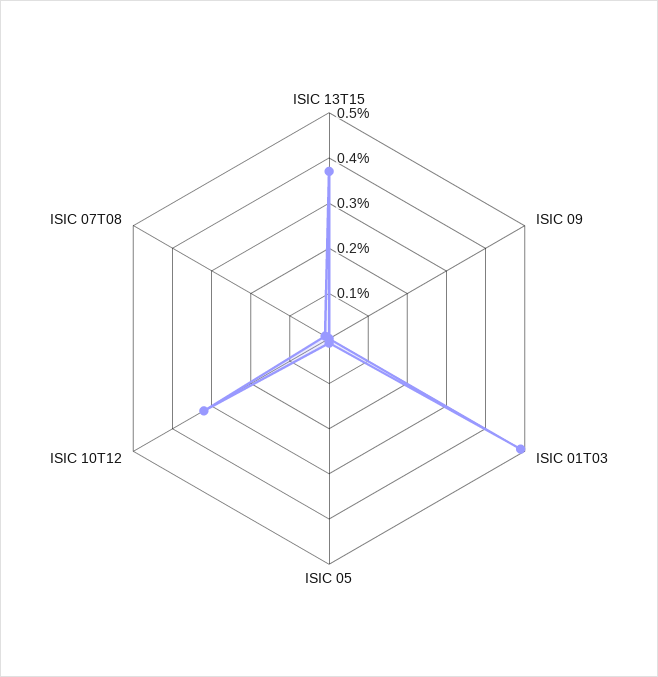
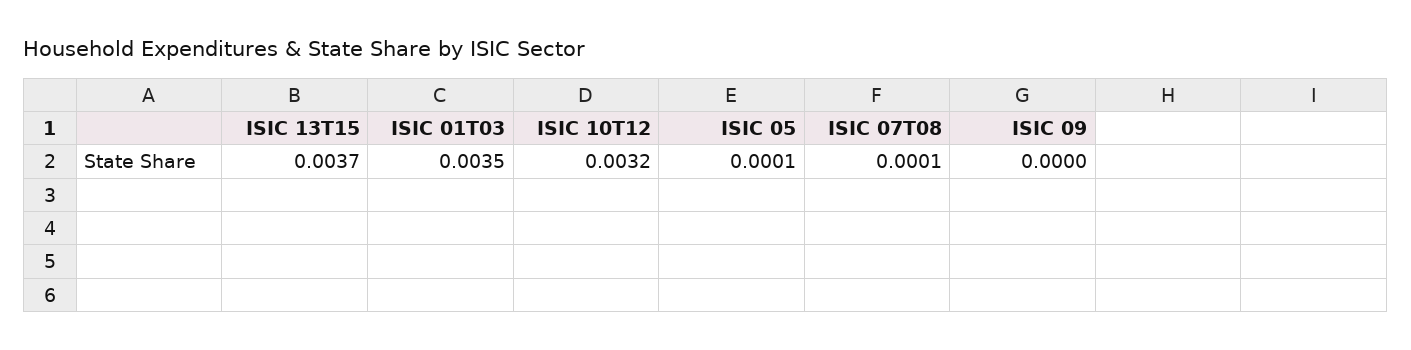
ISIC 01T03: 0.005 -> 0.0035

